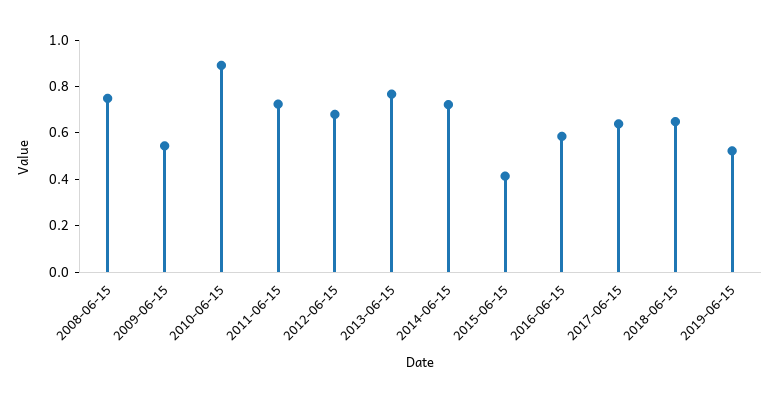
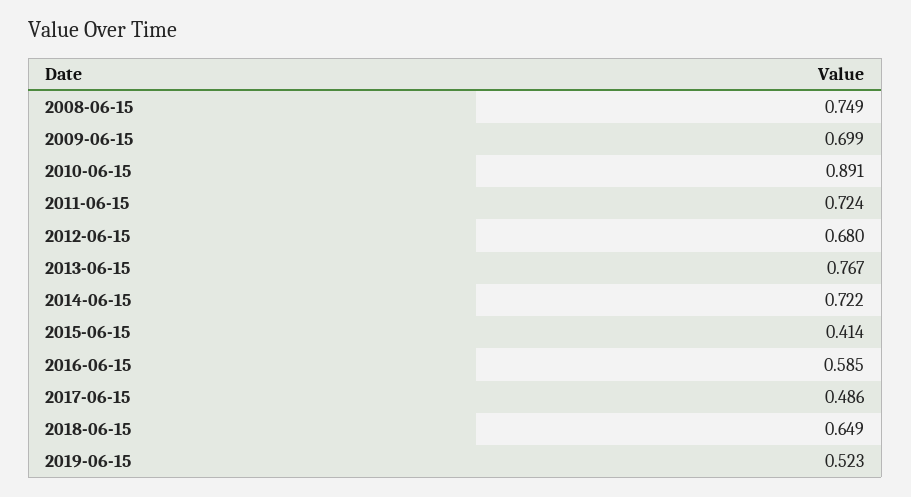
2009-06-15: 0.55 -> 0.699
2017-06-15: 0.65 -> 0.486

